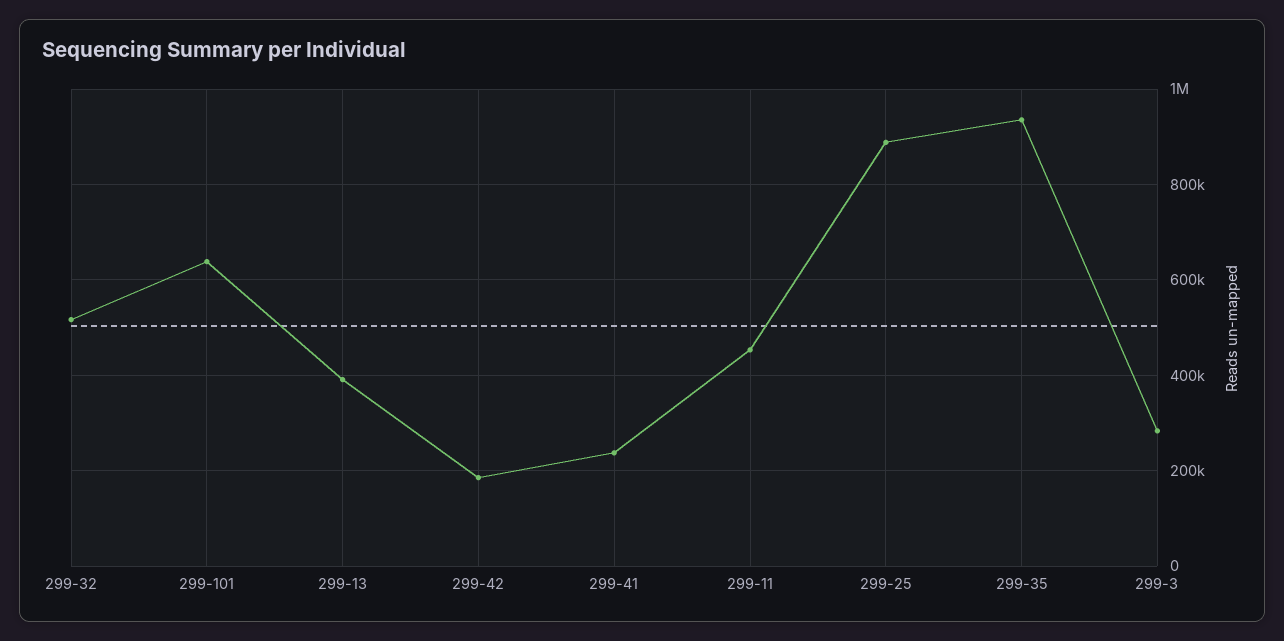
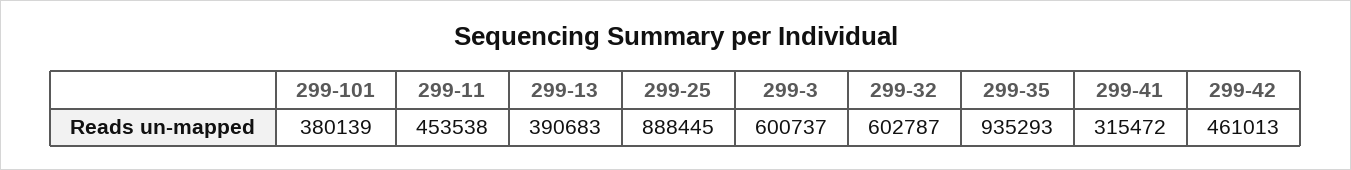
299-32: 520000 -> 602787
299-101: 640000 -> 380139
299-42: 180000 -> 461013
299-41: 240000 -> 315472
299-3: 280000 -> 600737

